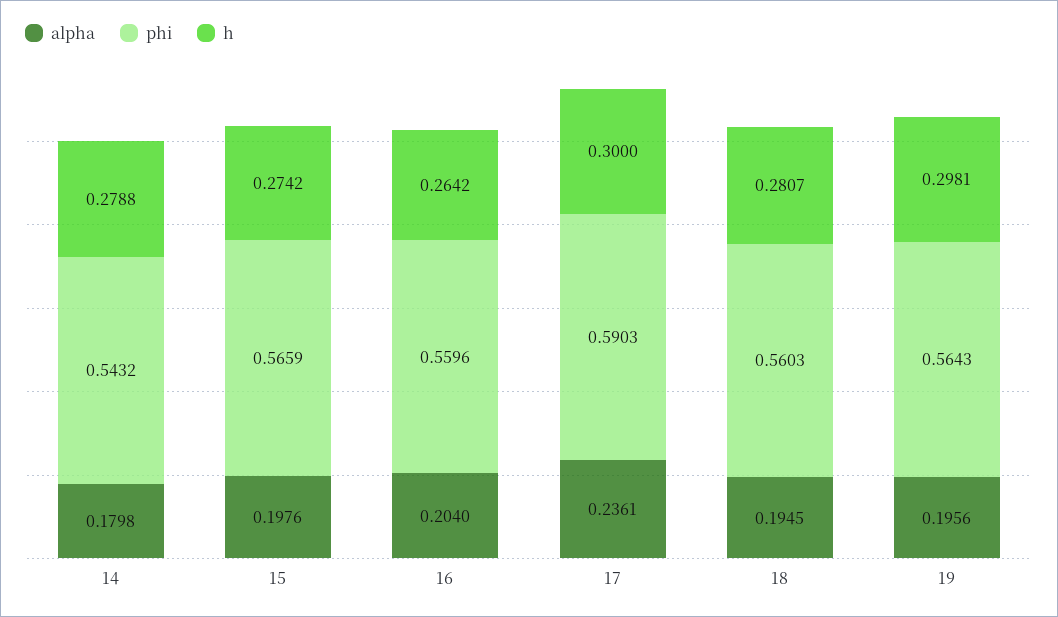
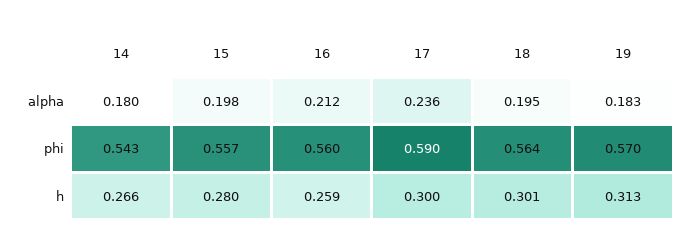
h, 14: 0.2788 -> 0.266
phi, 15: 0.5659 -> 0.557
h, 15: 0.2742 -> 0.28
alpha, 16: 0.204 -> 0.212
h, 16: 0.2642 -> 0.259
phi, 18: 0.5603 -> 0.564
h, 18: 0.2807 -> 0.301
alpha, 19: 0.1956 -> 0.183
phi, 19: 0.5643 -> 0.57
h, 19: 0.2981 -> 0.313

